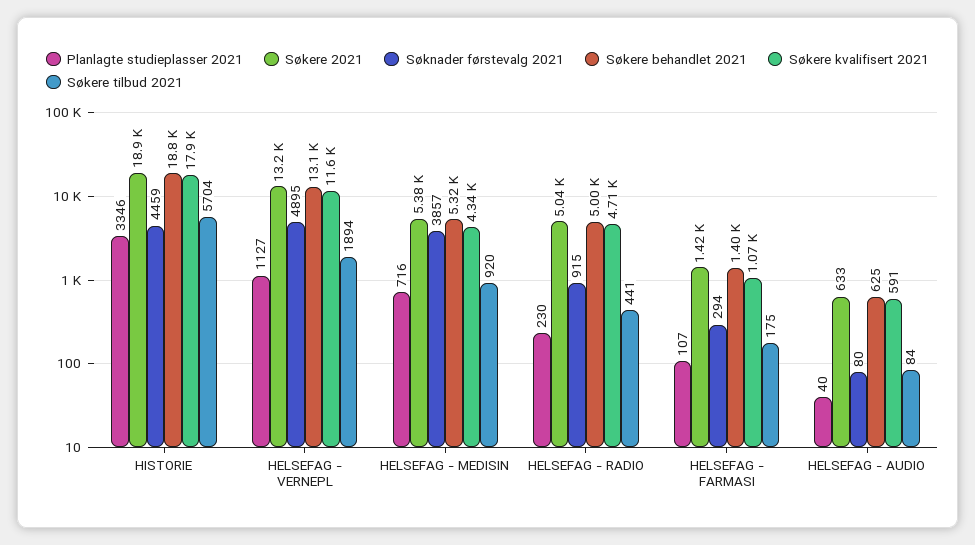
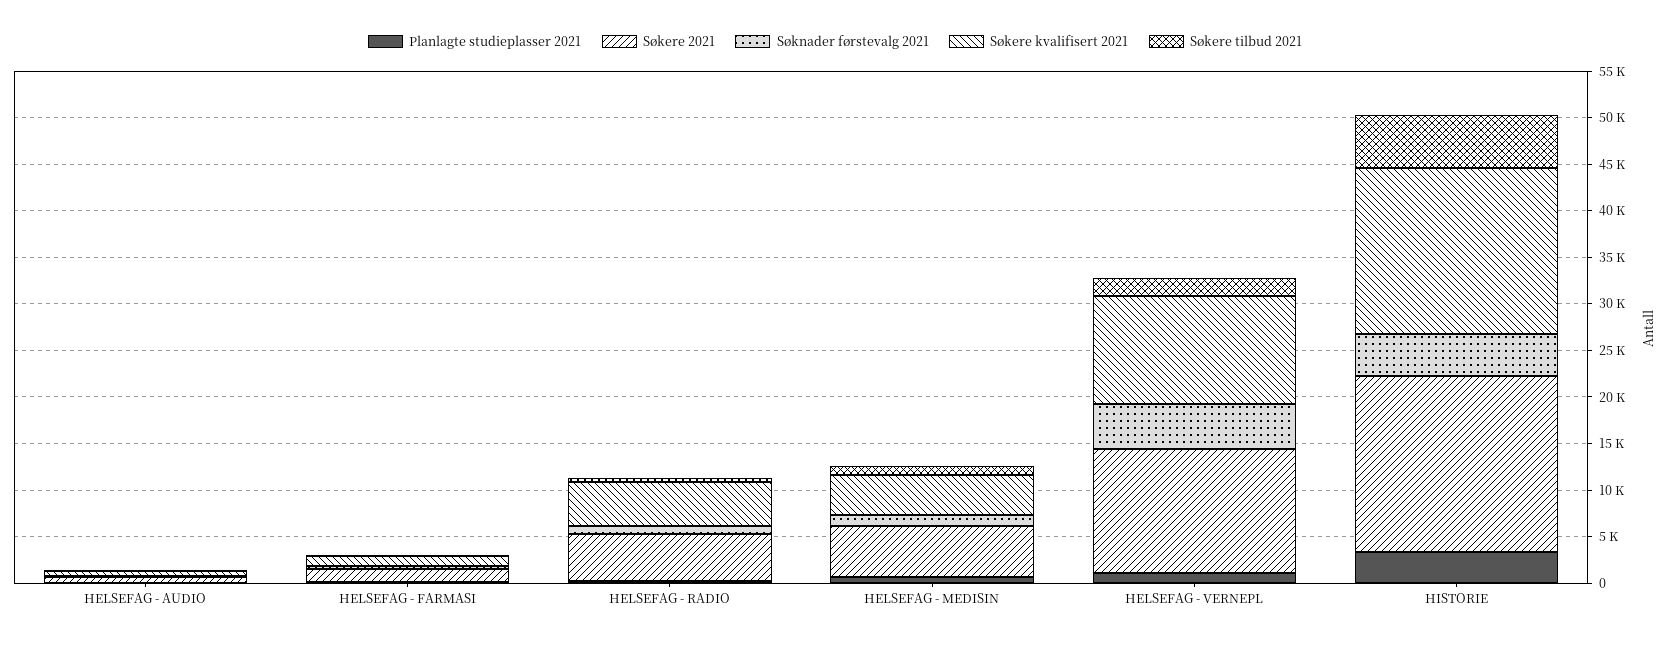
Søkere behandlet 2021, HISTORIE: 18800 -> none
Søkere behandlet 2021, HELSEFAG - VERNEPL: 13100 -> none
Søknader førstevalg 2021, HELSEFAG - MEDISIN: 3857 -> 1000
Søkere behandlet 2021, HELSEFAG - MEDISIN: 5320 -> none
Søkere behandlet 2021, HELSEFAG - RADIO: 5000 -> none
Søkere behandlet 2021, HELSEFAG - FARMASI: 1400 -> none
Søkere behandlet 2021, HELSEFAG - AUDIO: 625 -> none

